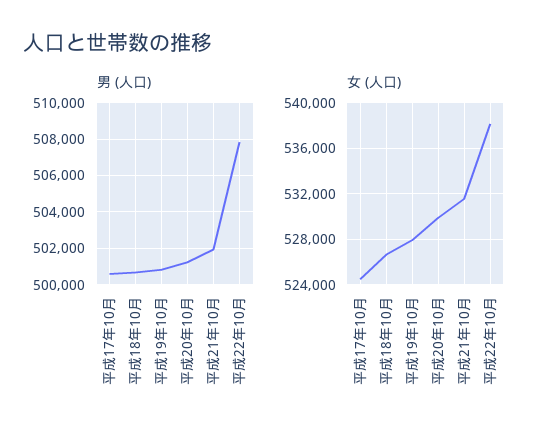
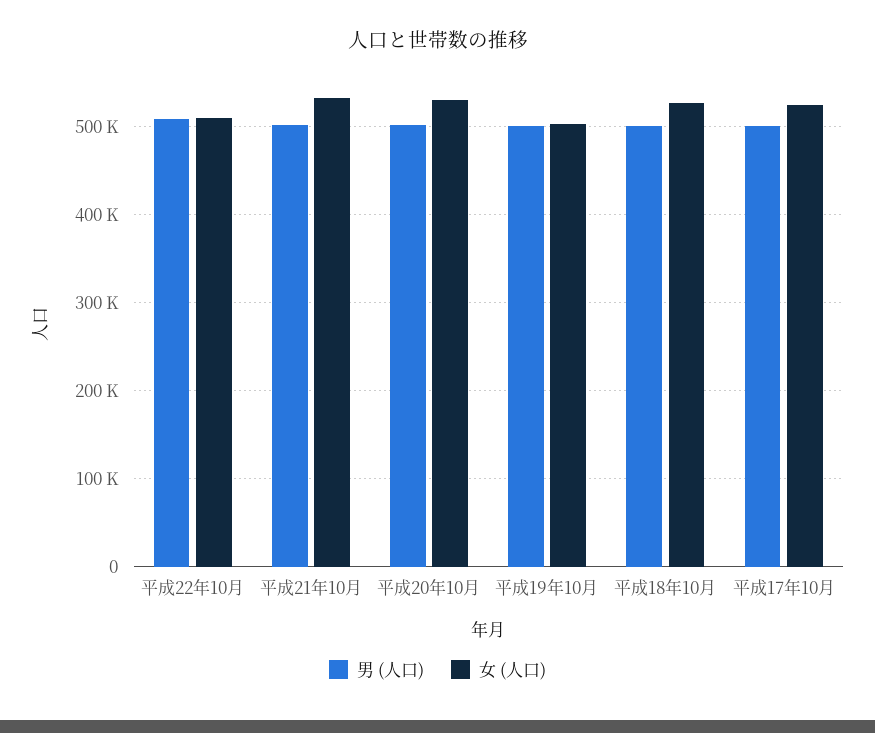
女 (人口), 平成19年10月: 528000 -> 500000
女 (人口), 平成22年10月: 538000 -> 510000

